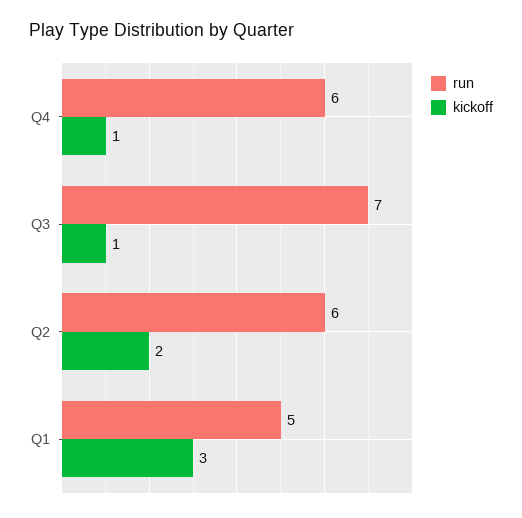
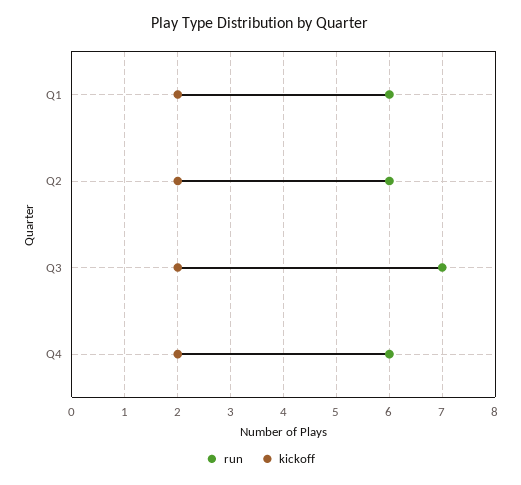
kickoff, Q4: 1 -> 2
kickoff, Q3: 1 -> 2
run, Q1: 5 -> 6
kickoff, Q1: 3 -> 2

